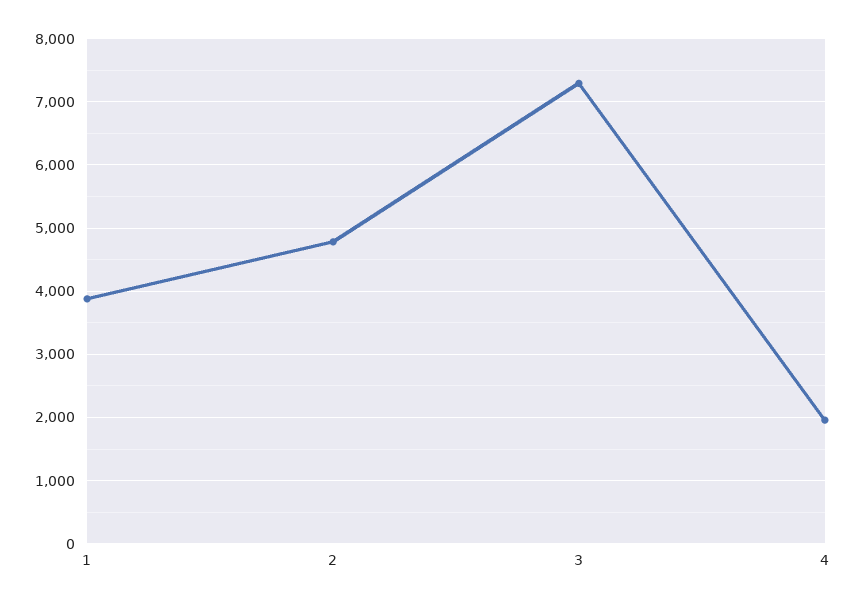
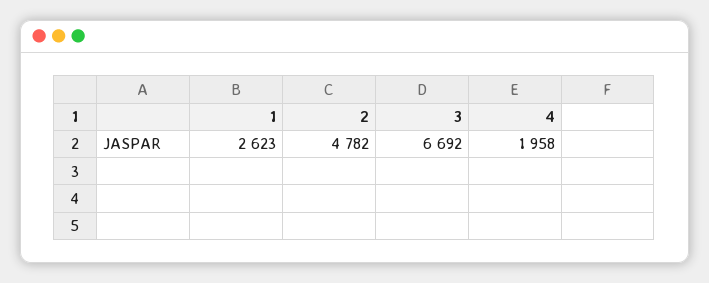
1: 3900 -> 2623
3: 7300 -> 6692

